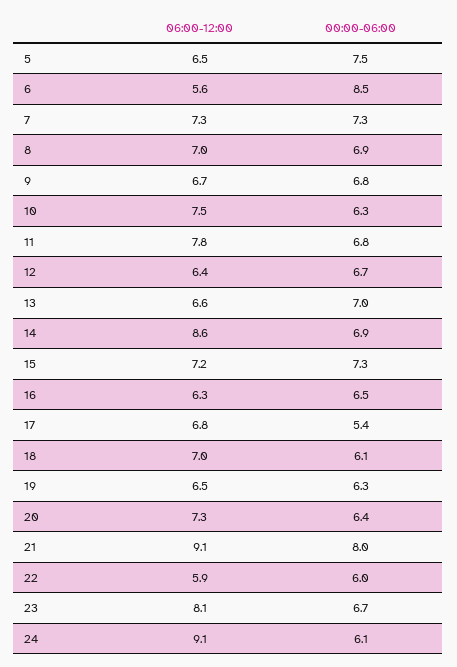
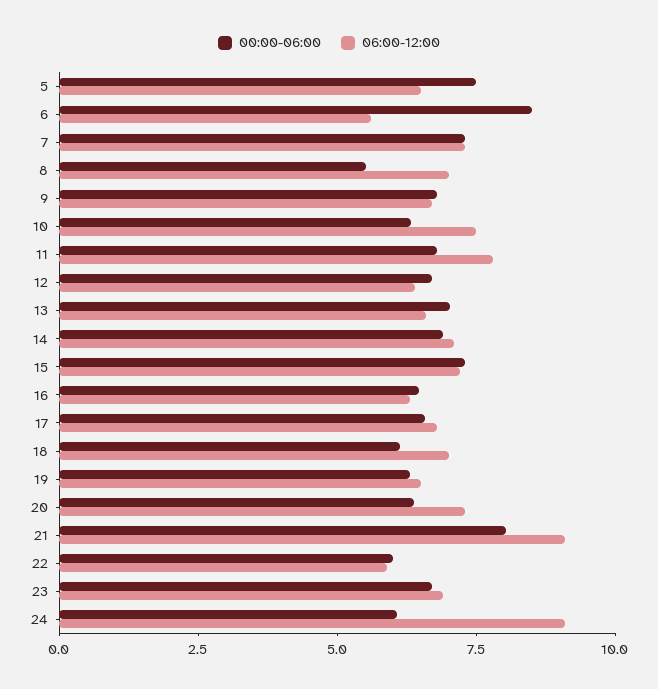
00:00-06:00, 8: 6.9 -> 5.5
06:00-12:00, 14: 8.6 -> 7
00:00-06:00, 17: 5.4 -> 6.5
06:00-12:00, 23: 8.1 -> 7

